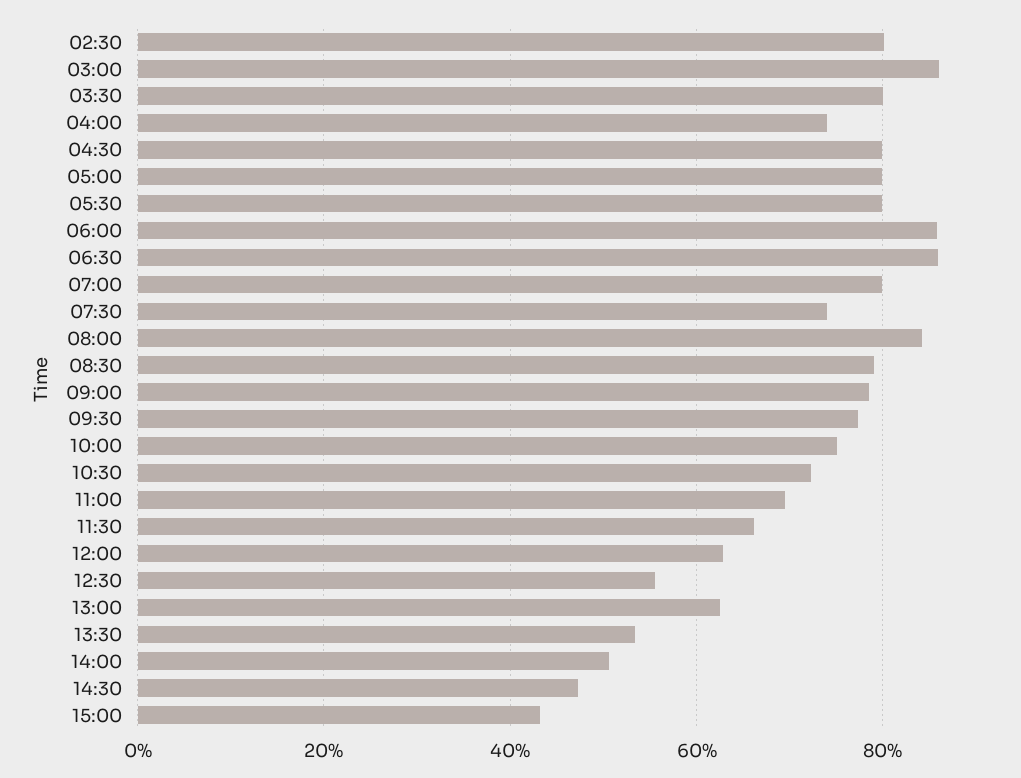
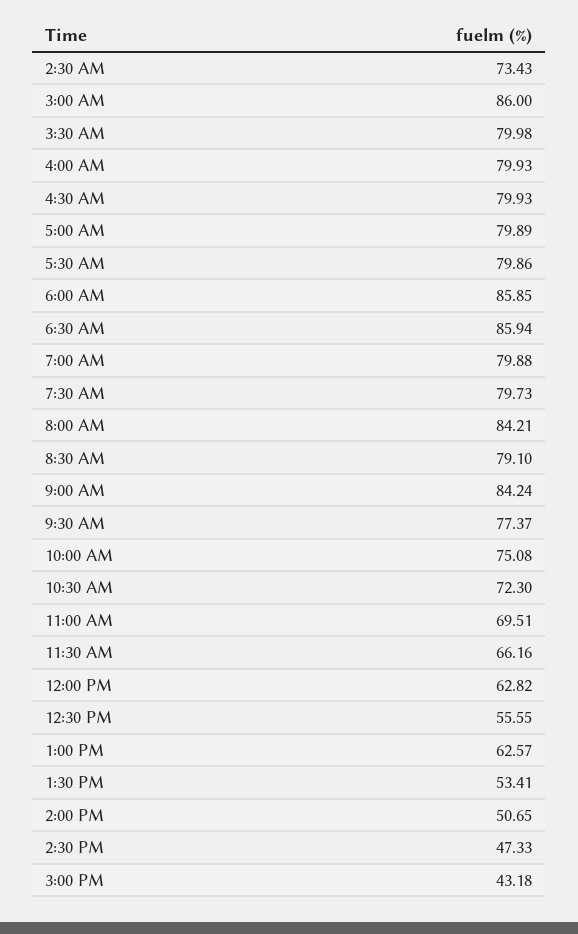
02:30: 80 -> 73.43
04:00: 74 -> 79.93
07:30: 74 -> 79.73
09:00: 78 -> 84.24

